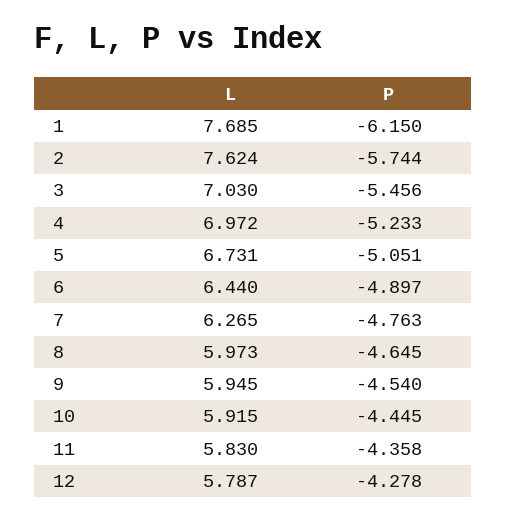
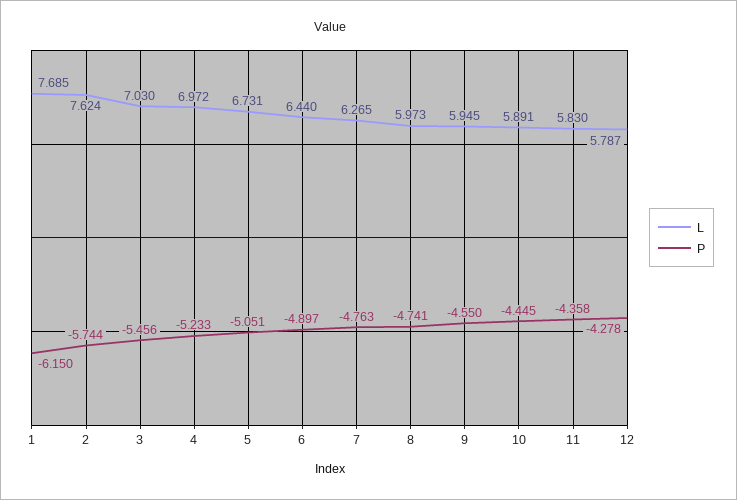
P, 8: -4.645 -> -4.741
P, 9: -4.54 -> -4.55
L, 10: 5.915 -> 5.891

